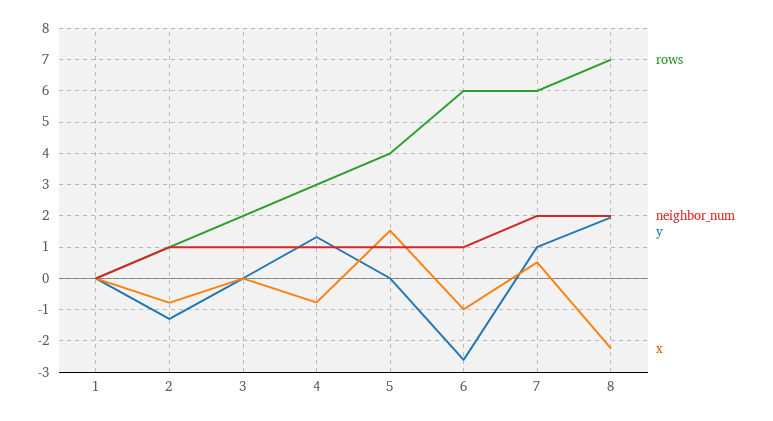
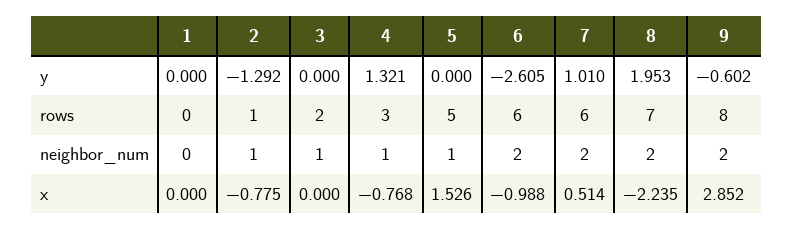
rows, 5: 4 -> 5
neighbor_num, 6: 1 -> 2
y, 9: none -> -0.602
rows, 9: none -> 8
neighbor_num, 9: none -> 2
x, 9: none -> 2.852

